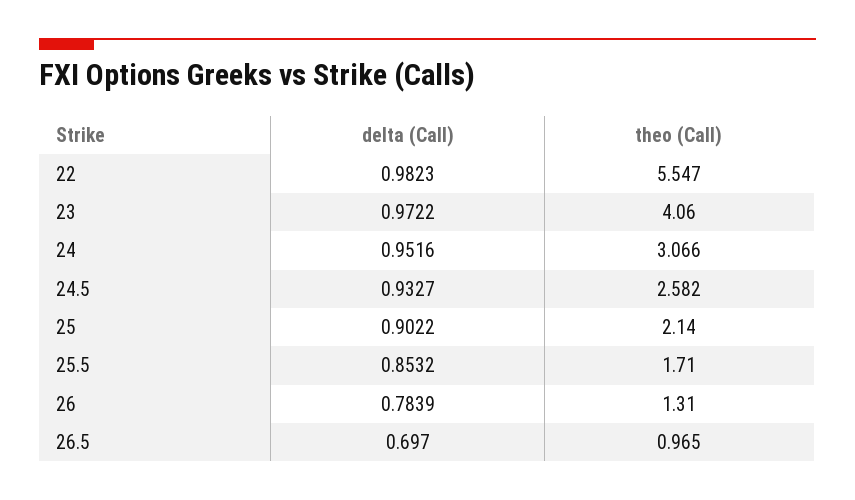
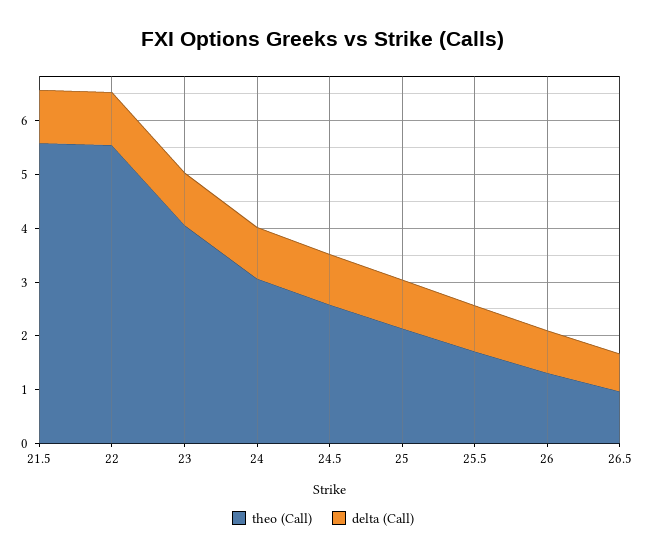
theo (Call), 21.5: none -> 5.6
delta (Call), 21.5: none -> 1

